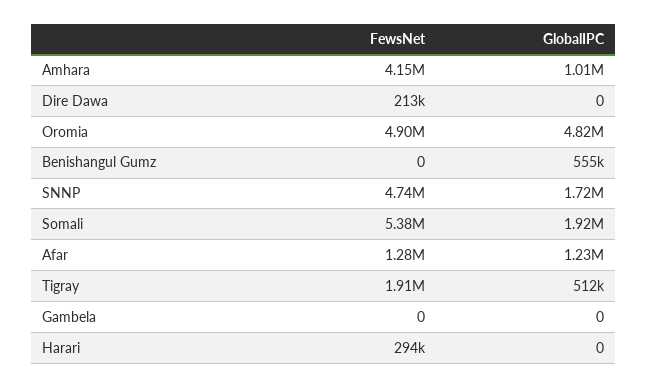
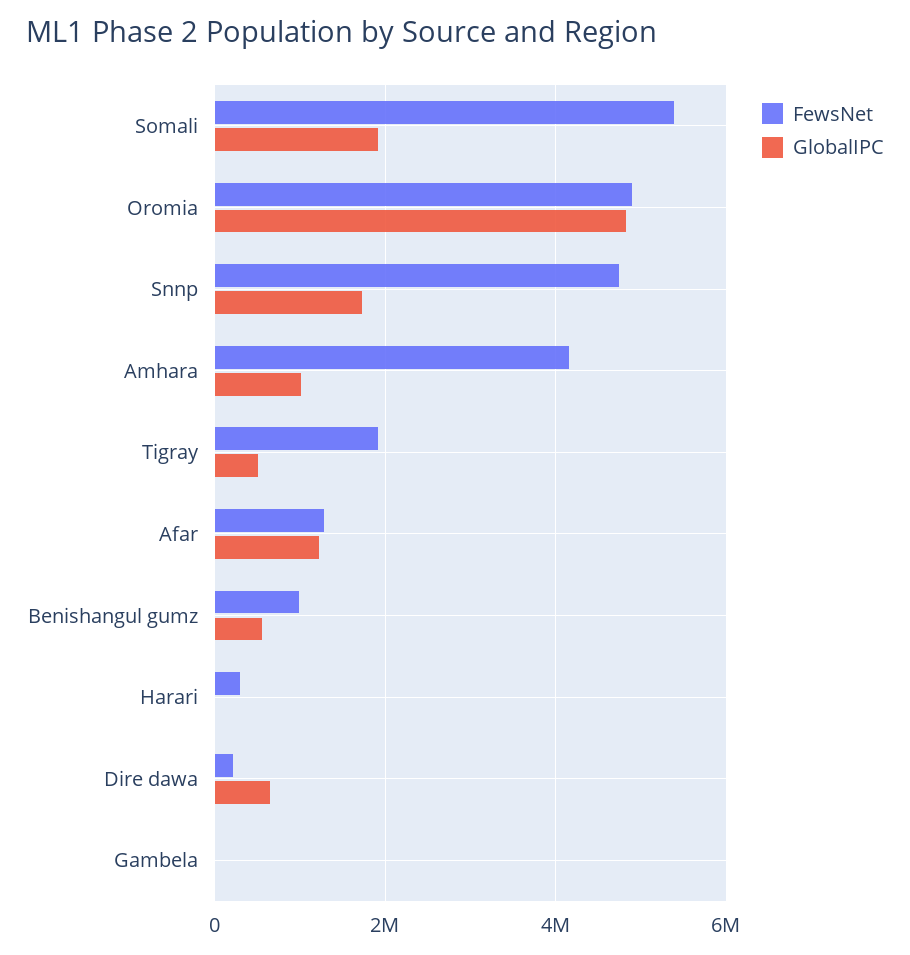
GlobalIPC, Dire Dawa: 0 -> 600000
FewsNet, Benishangul Gumz: 0 -> 1000000

